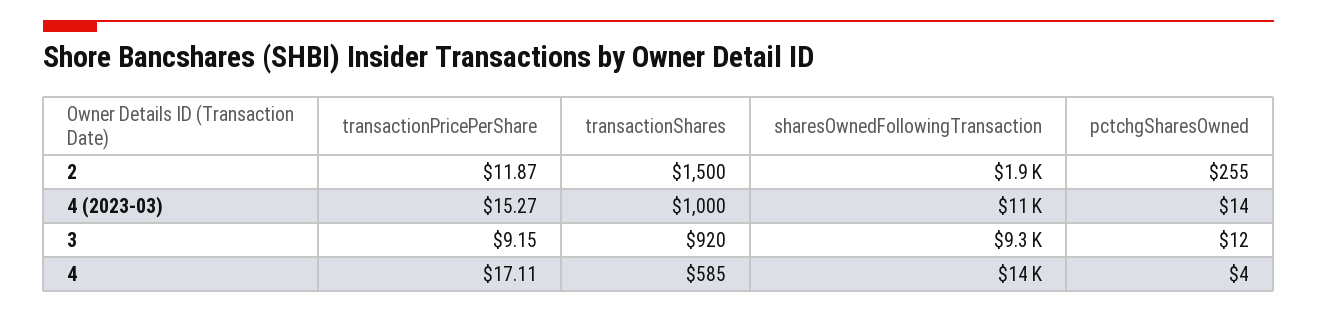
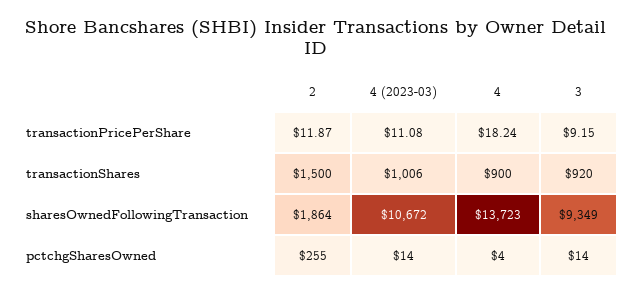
transactionPricePerShare, 4 (2023-03): 15.27 -> 11.08
transactionShares, 4 (2023-03): 1000 -> 1006
pctchgSharesOwned, 3: 12 -> 14
transactionPricePerShare, 4: 17.11 -> 18.24
transactionShares, 4: 585 -> 900

